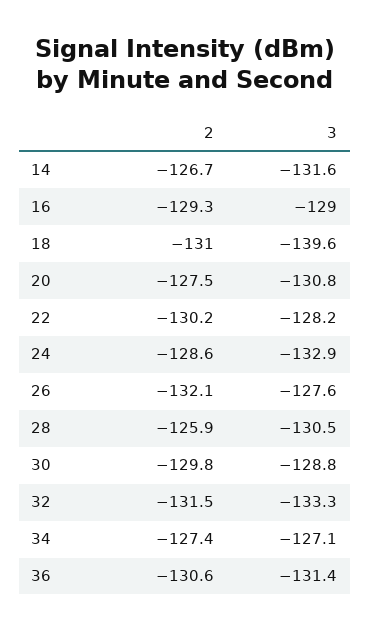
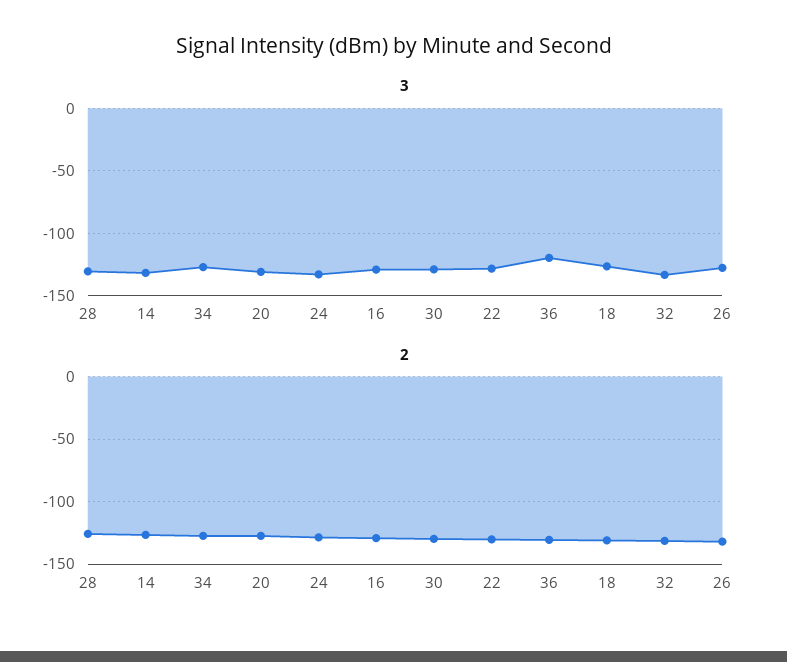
3, 18: -139.6 -> -125
3, 36: -131.4 -> -120

